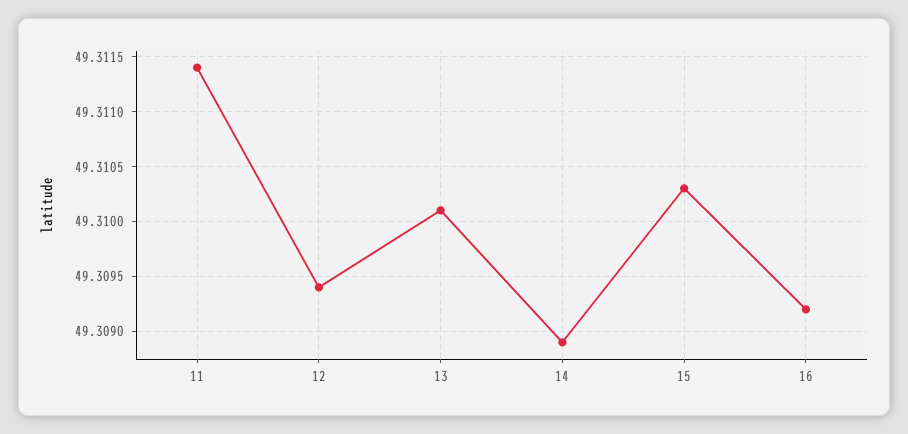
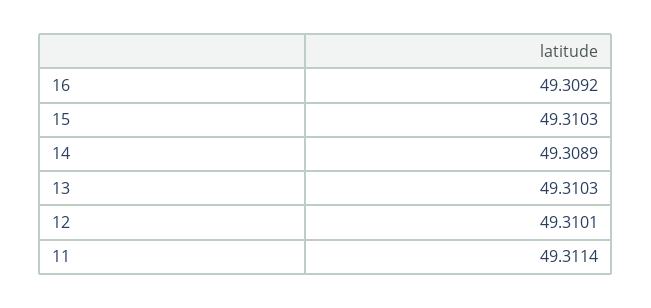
12: 49.3094 -> 49.3101
13: 49.3101 -> 49.3103

